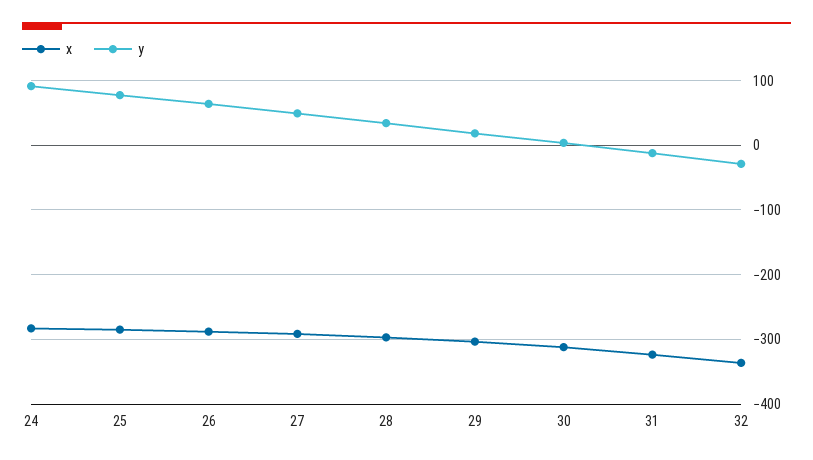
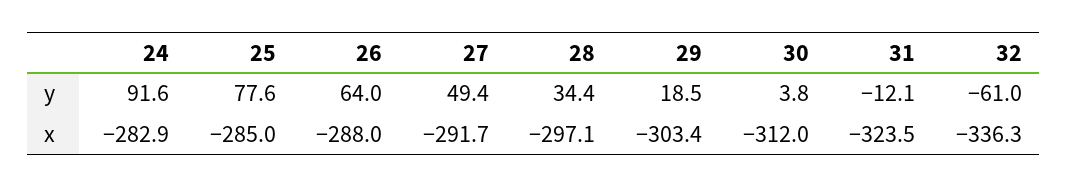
y, 32: -30 -> -61

